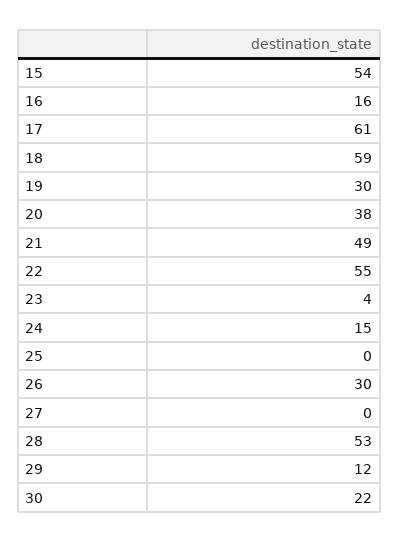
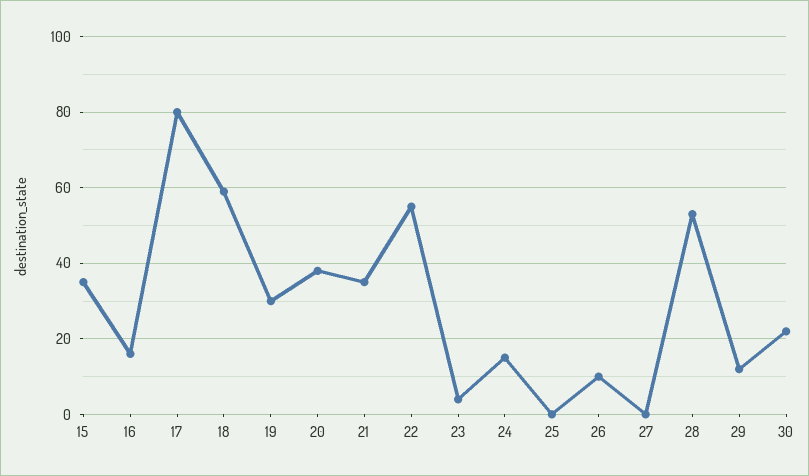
15: 54 -> 35
17: 61 -> 80
21: 49 -> 35
26: 30 -> 10

